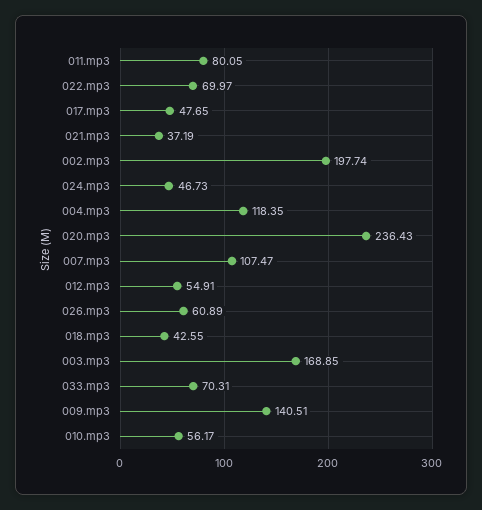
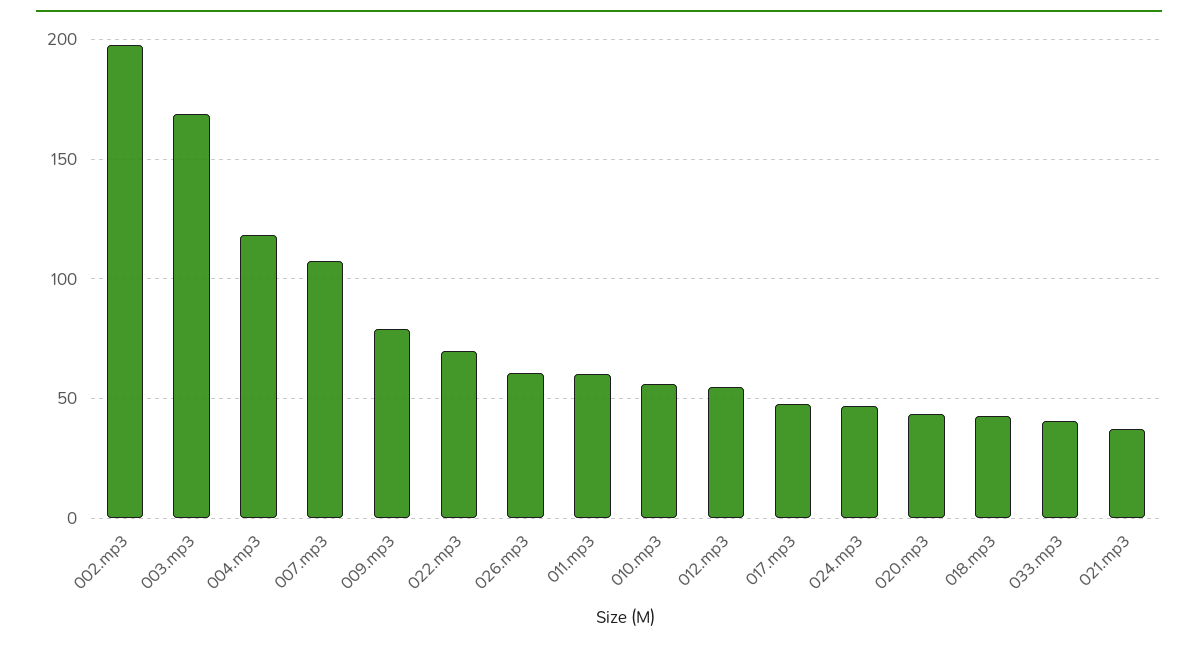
011.mp3: 80.05 -> 60
020.mp3: 236.43 -> 45
033.mp3: 70.31 -> 40
009.mp3: 140.51 -> 80

